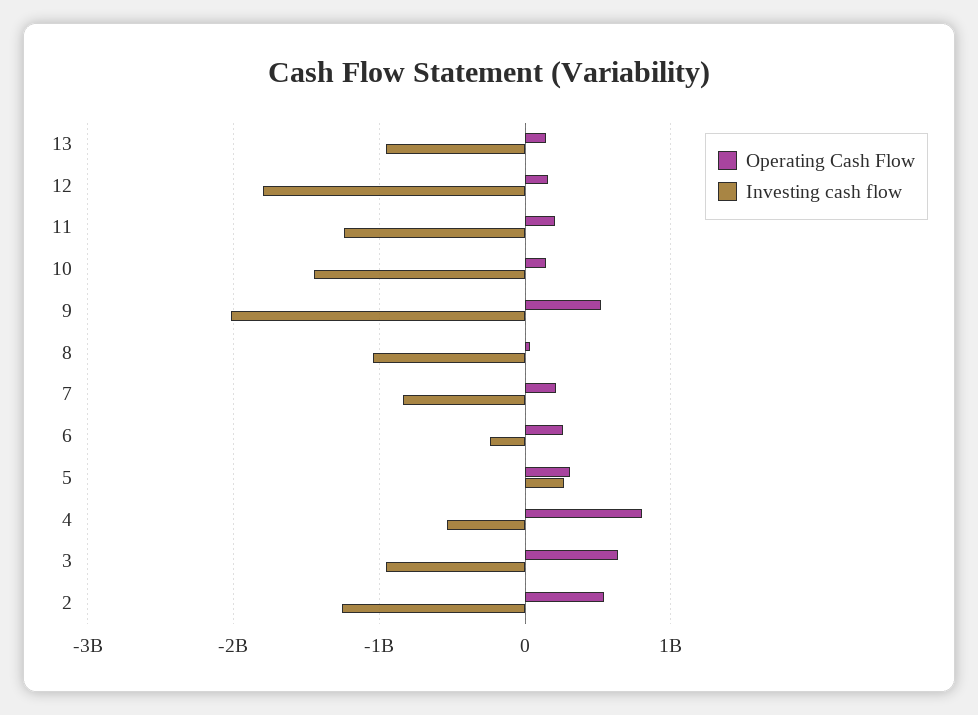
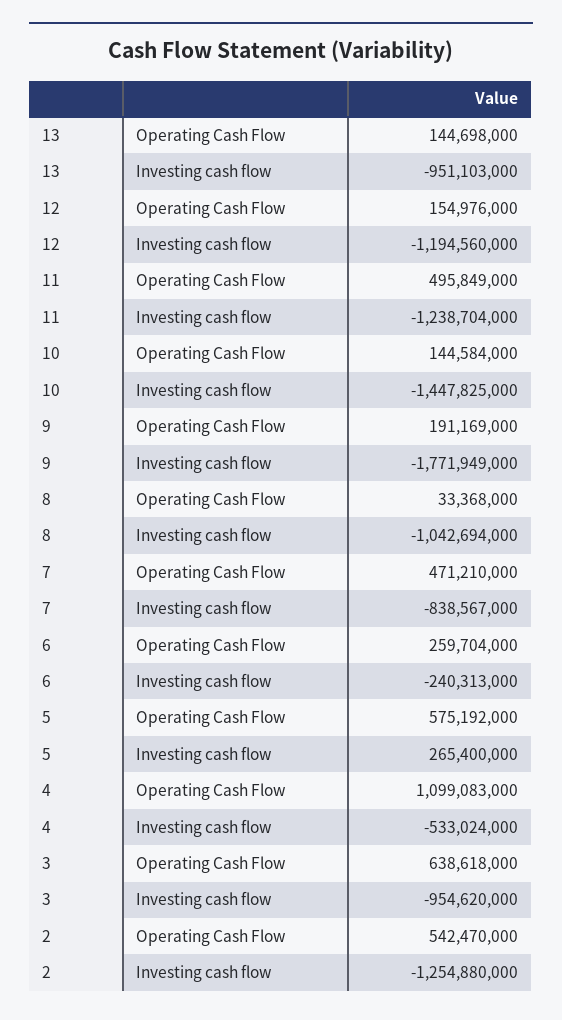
Investing cash flow, 12: -1800000000 -> -1194560000
Operating Cash Flow, 11: 200000000 -> 495849000
Operating Cash Flow, 9: 500000000 -> 191169000
Investing cash flow, 9: -2000000000 -> -1771949000
Operating Cash Flow, 7: 200000000 -> 471210000
Operating Cash Flow, 5: 300000000 -> 575192000
Operating Cash Flow, 4: 800000000 -> 1099083000

